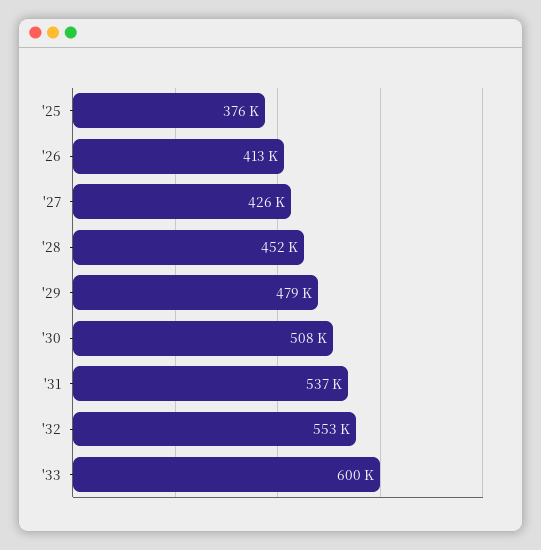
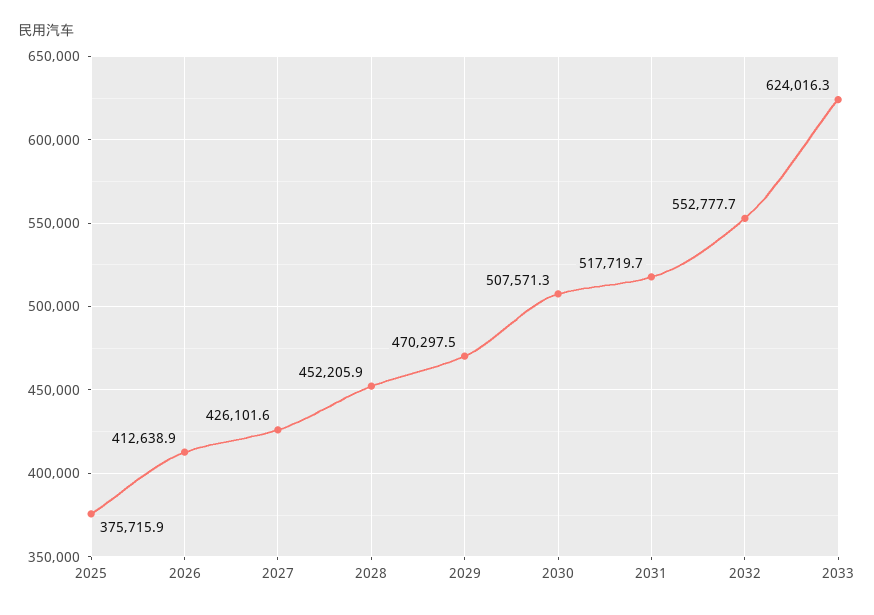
'29: 479000 -> 470297.5
'31: 537000 -> 517719.7
'33: 600000 -> 624016.3

